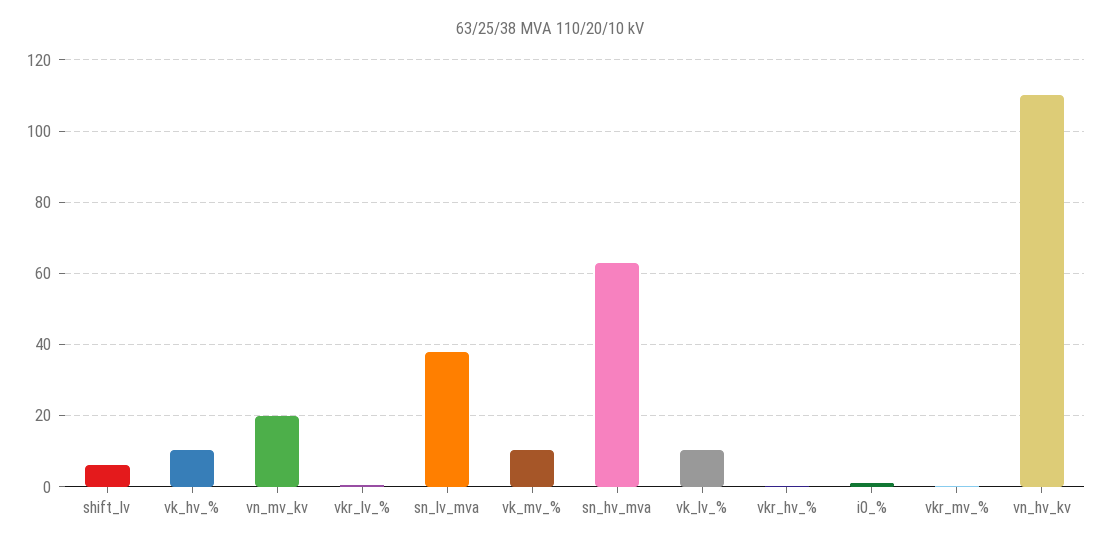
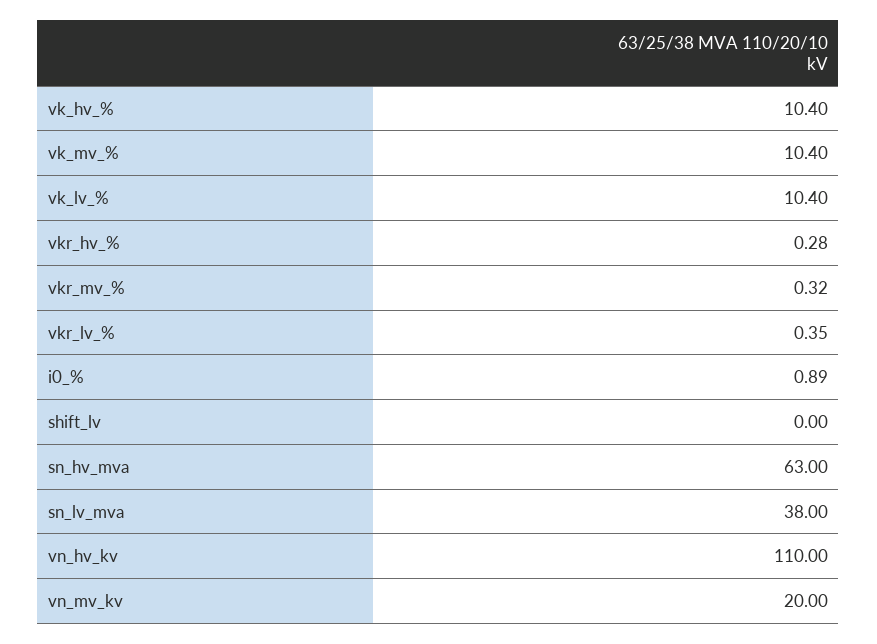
shift_lv: 6 -> 0

